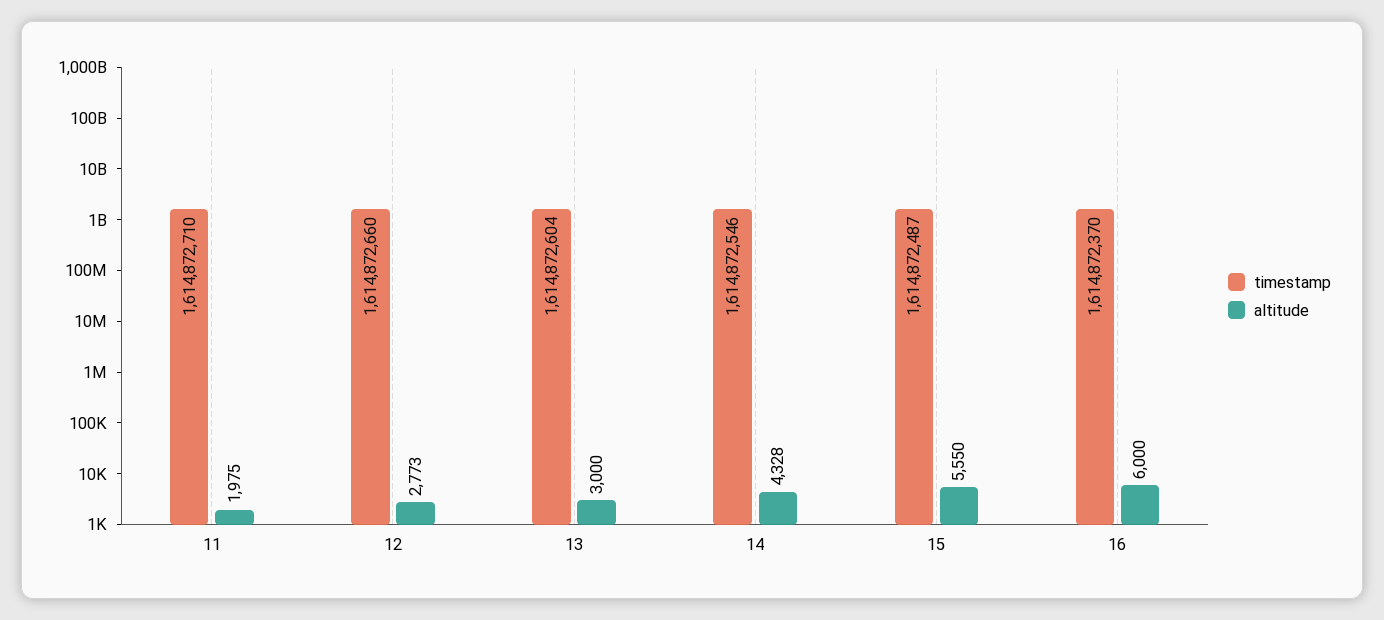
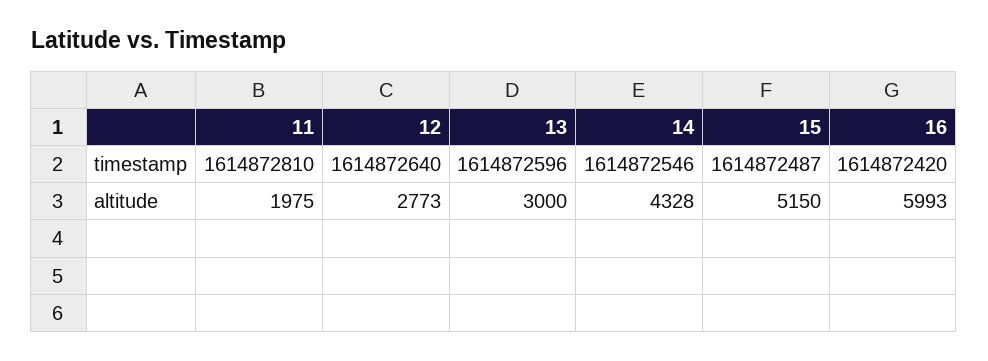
timestamp, 11: 1614872710 -> 1614872810
timestamp, 12: 1614872660 -> 1614872640
timestamp, 13: 1614872604 -> 1614872596
altitude, 15: 5550 -> 5150
timestamp, 16: 1614872370 -> 1614872420
altitude, 16: 6000 -> 5993

